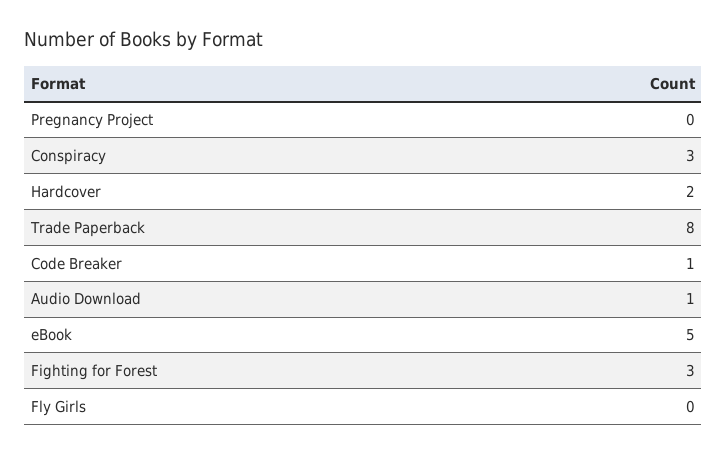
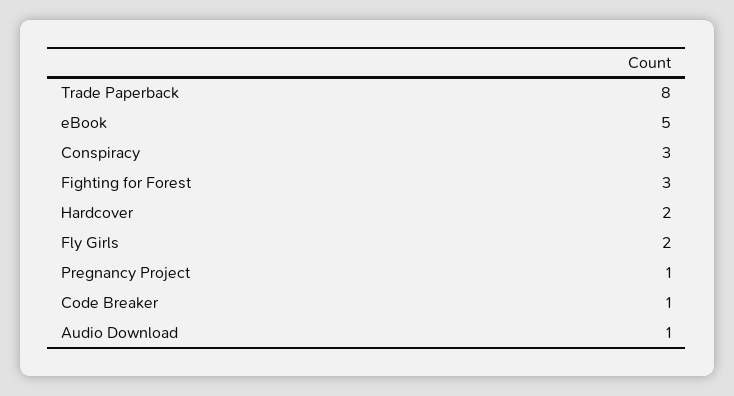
Pregnancy Project: 0 -> 1
Fly Girls: 0 -> 2

